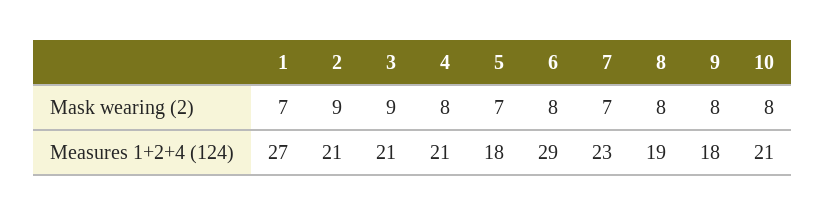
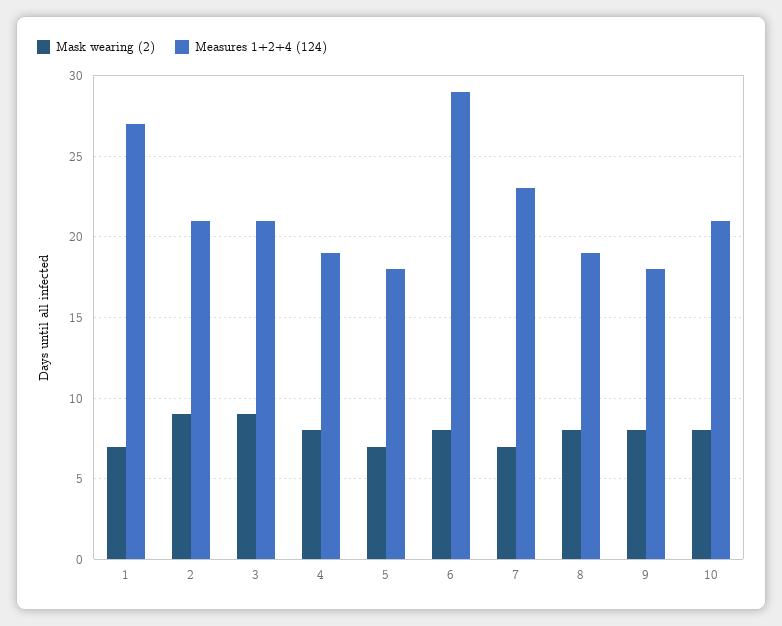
Measures 1+2+4 (124), 4: 21 -> 19

